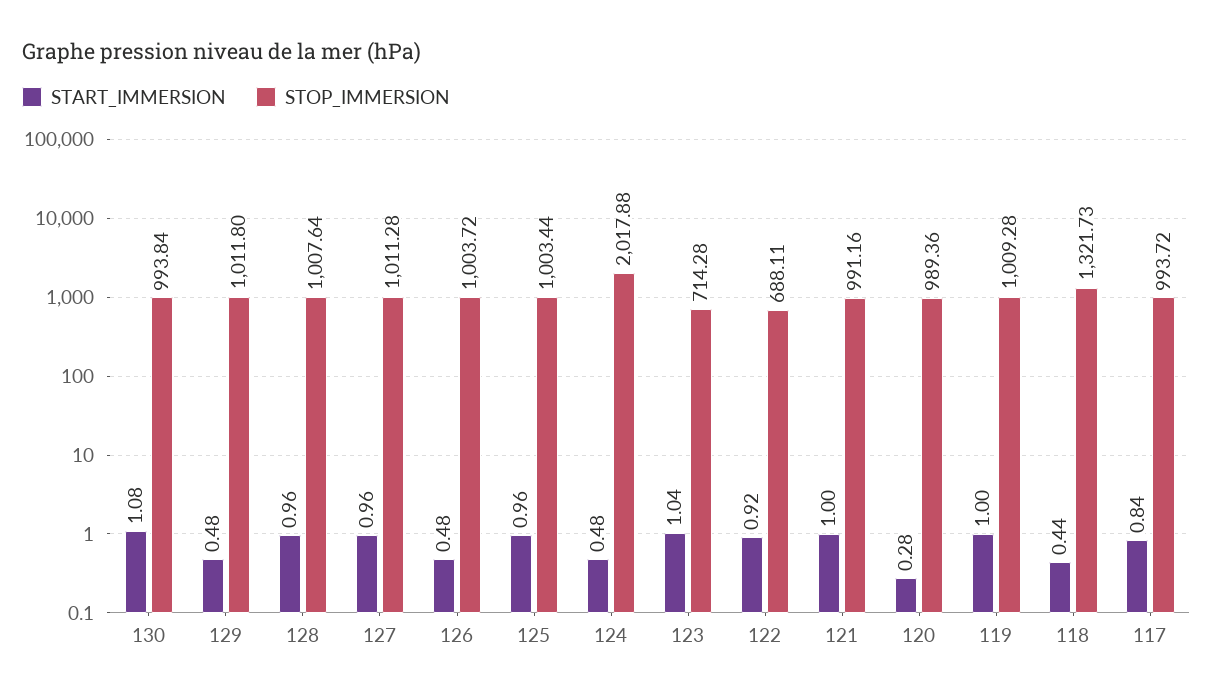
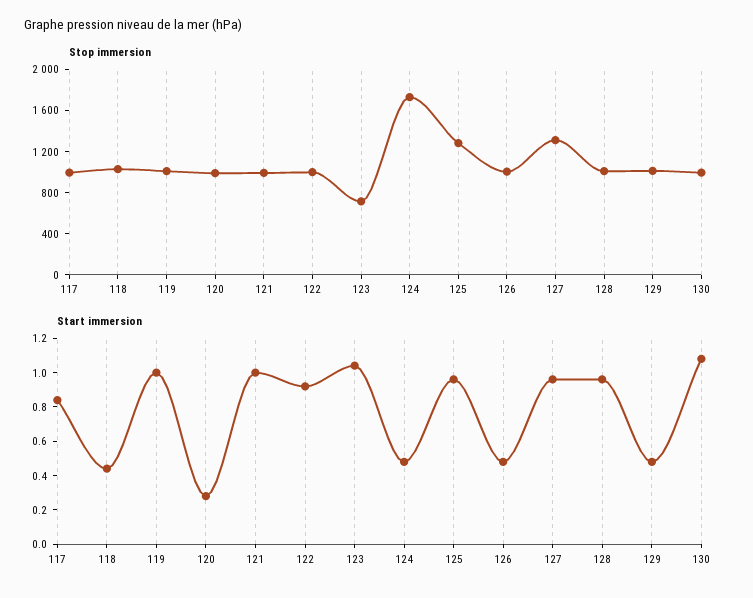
STOP_IMMERSION, 127: 1011.28 -> 1300
STOP_IMMERSION, 125: 1003.44 -> 1300
STOP_IMMERSION, 124: 2017.88 -> 1700
STOP_IMMERSION, 122: 688.11 -> 1000
STOP_IMMERSION, 118: 1321.73 -> 1000

